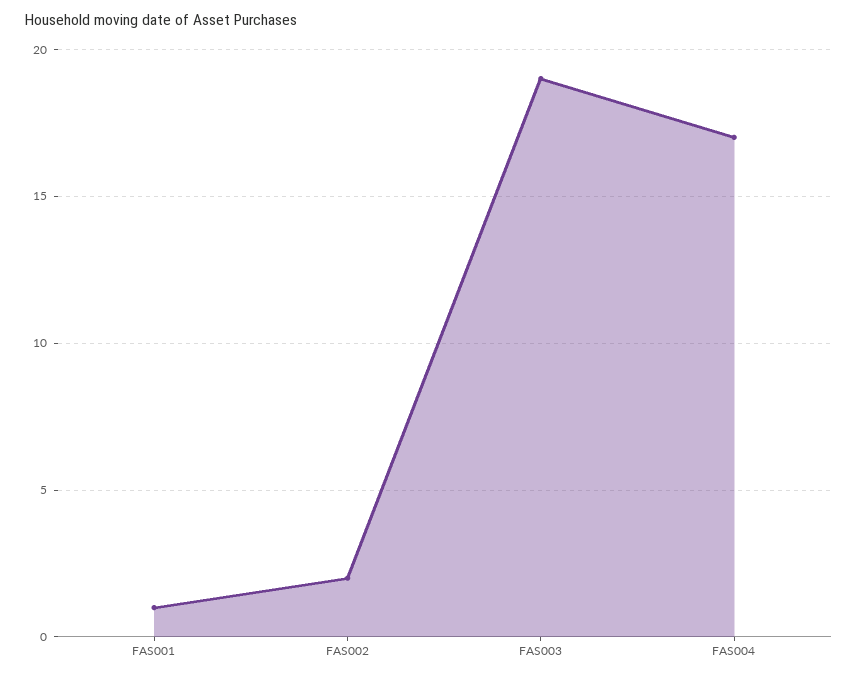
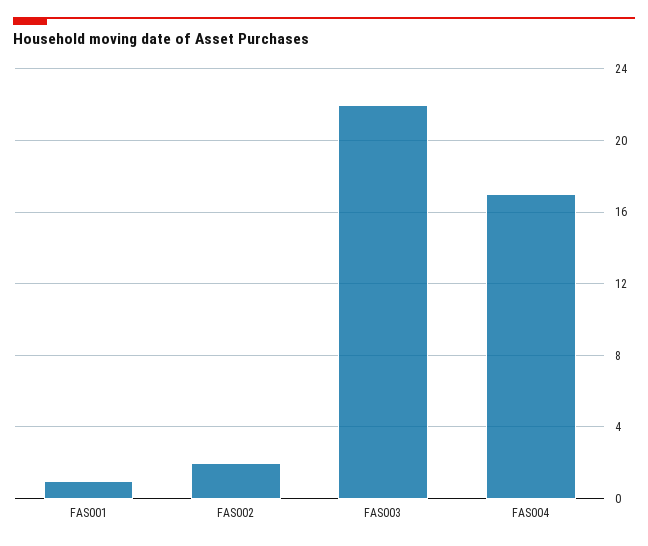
FAS003: 19 -> 22

